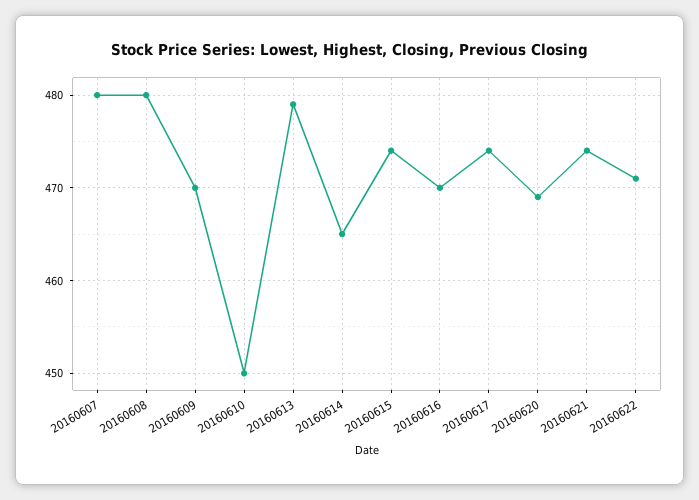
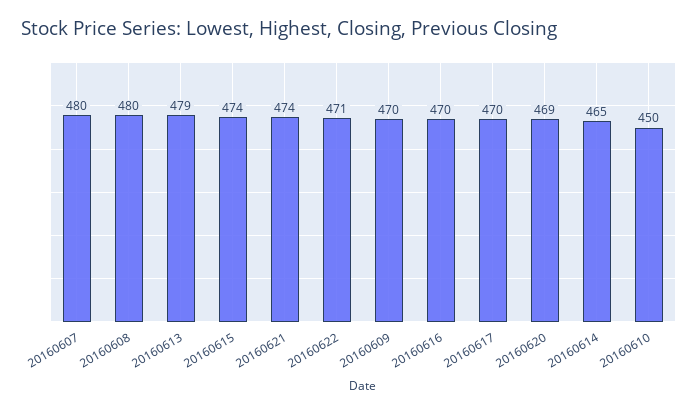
20160617: 474 -> 470

